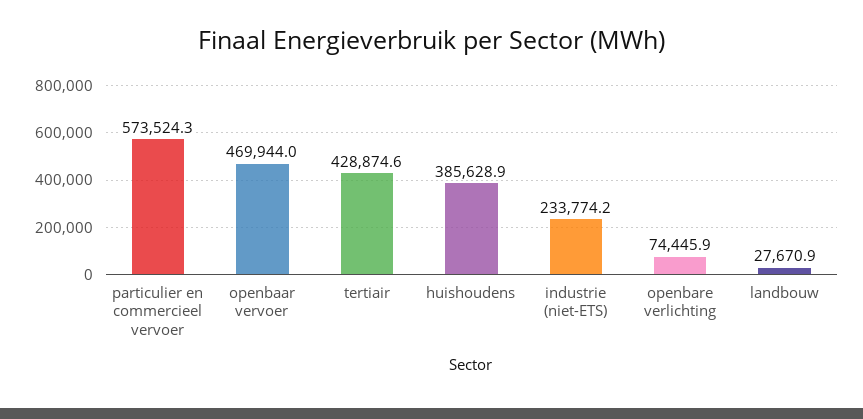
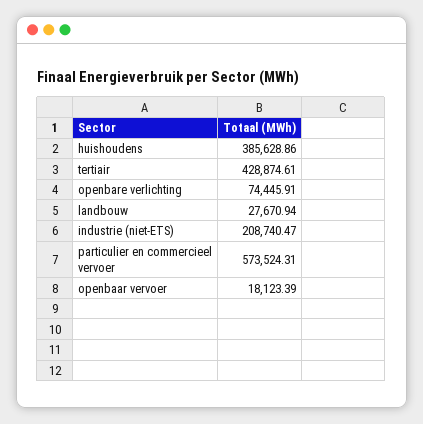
openbaar vervoer: 469944 -> 18123.39
industrie (niet-ETS): 233774.2 -> 208740.47

